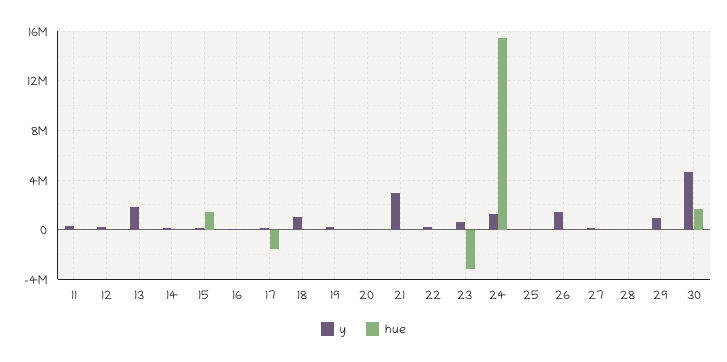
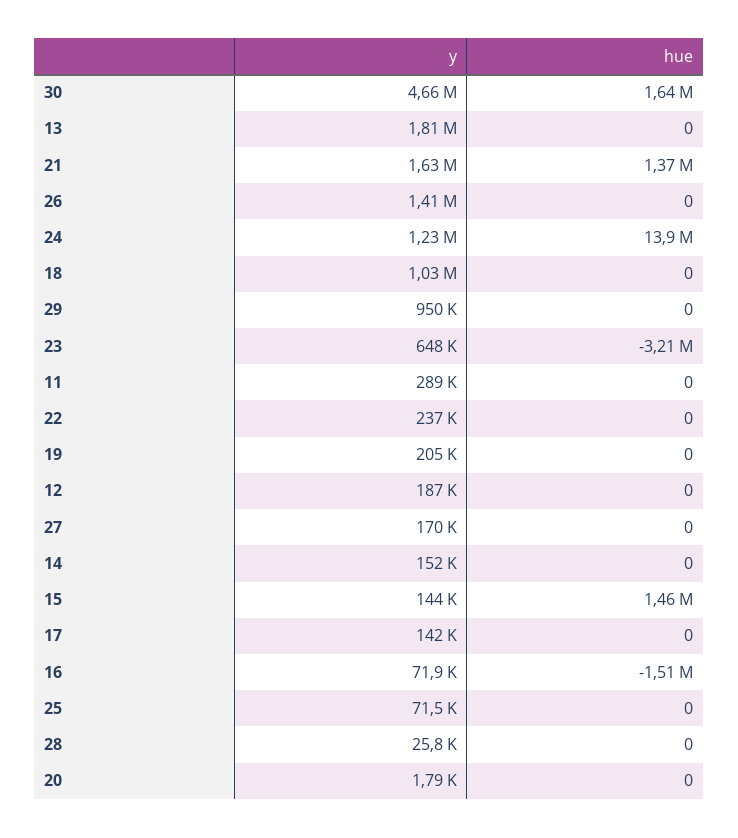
hue, 16: 0 -> -1510000
hue, 17: -1500000 -> 0
y, 21: 3000000 -> 1630000
hue, 21: 0 -> 1370000
hue, 24: 15500000 -> 13900000

